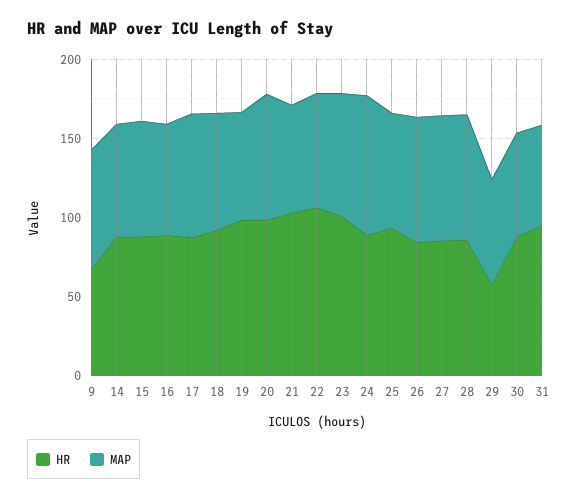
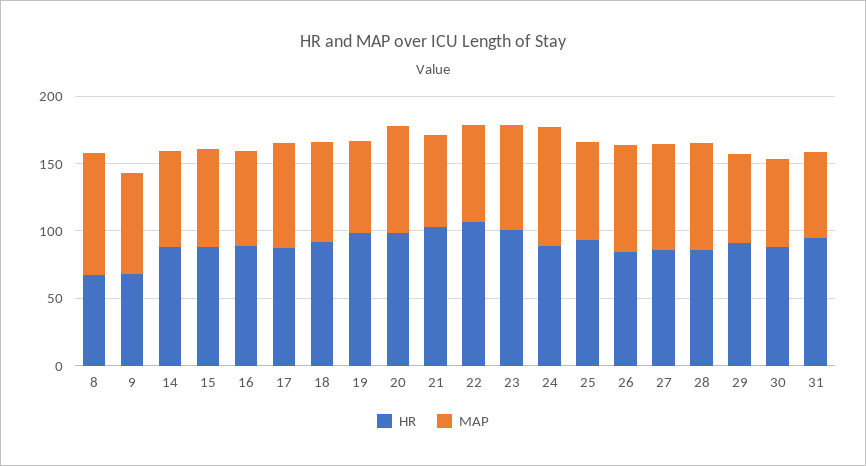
HR, 29: 60 -> 90
HR, 8: none -> 70
MAP, 8: none -> 90

